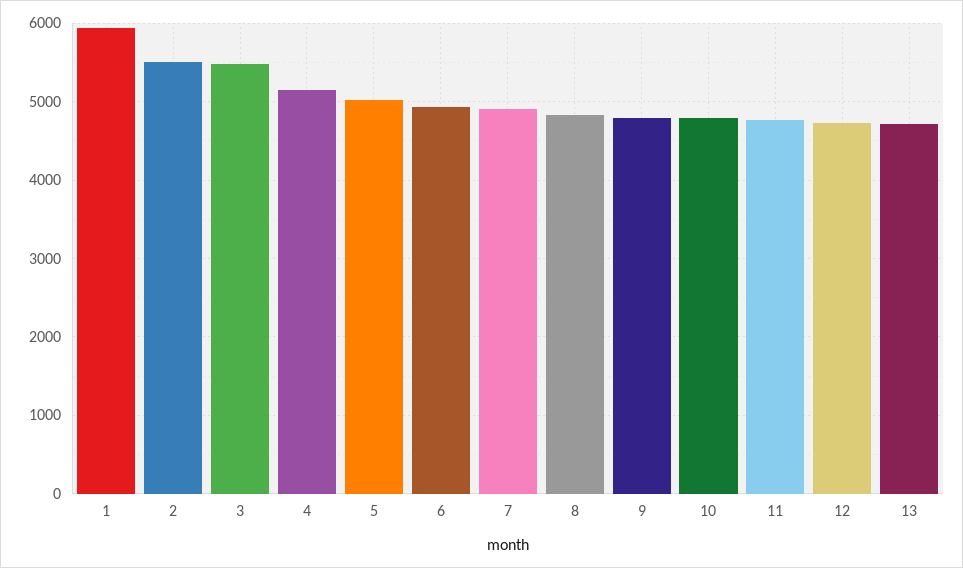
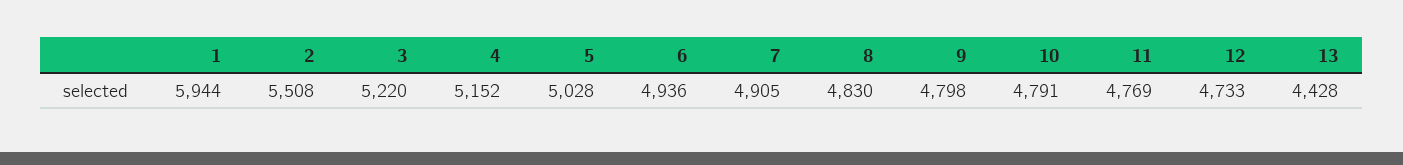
3: 5500 -> 5220
13: 4700 -> 4428

